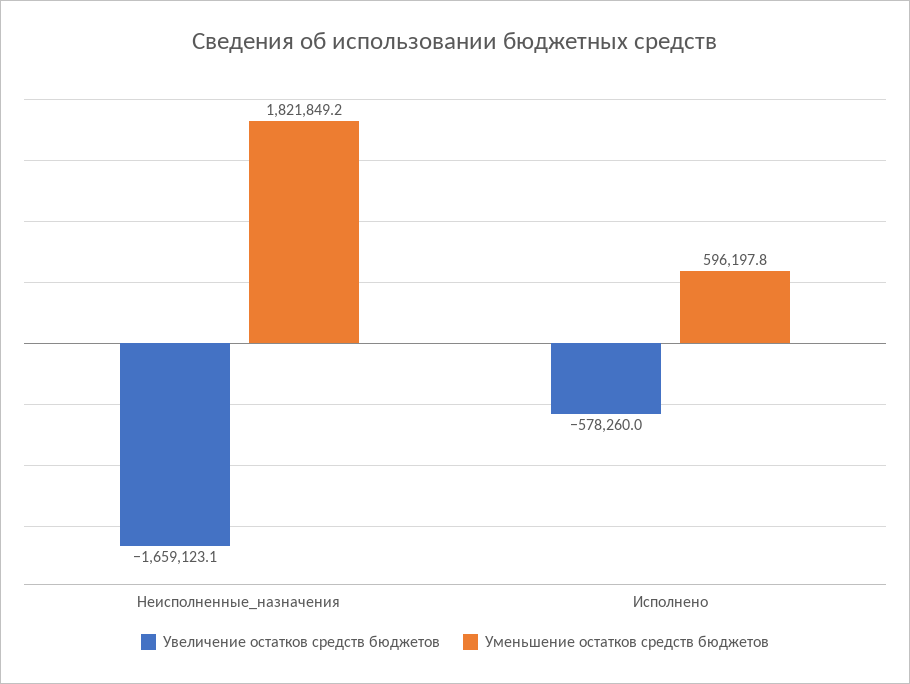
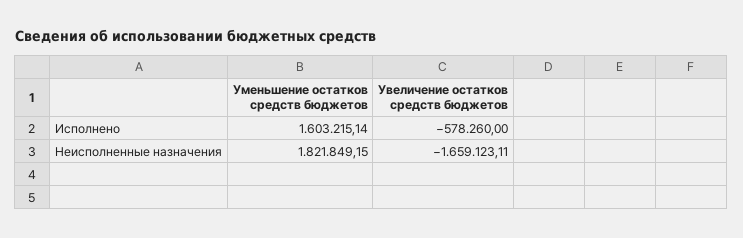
Уменьшение остатков средств бюджетов, Исполнено: 596197.8 -> 1603215.14

